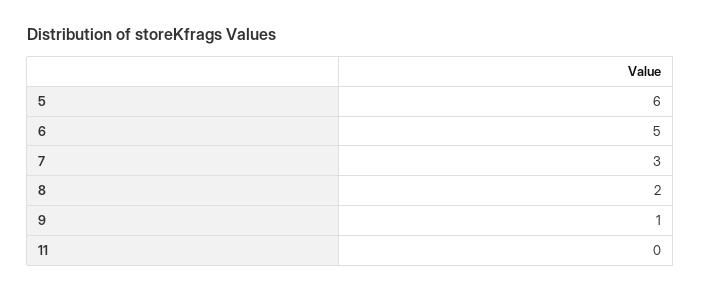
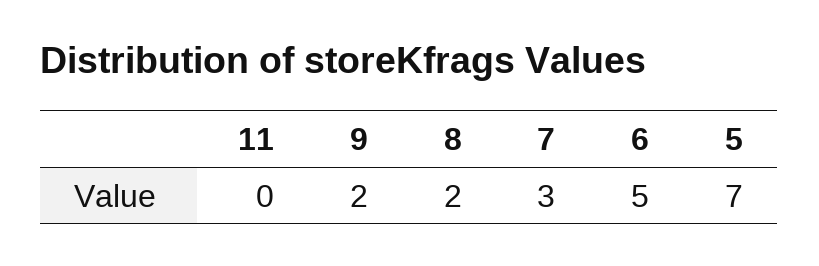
5: 6 -> 7
9: 1 -> 2

